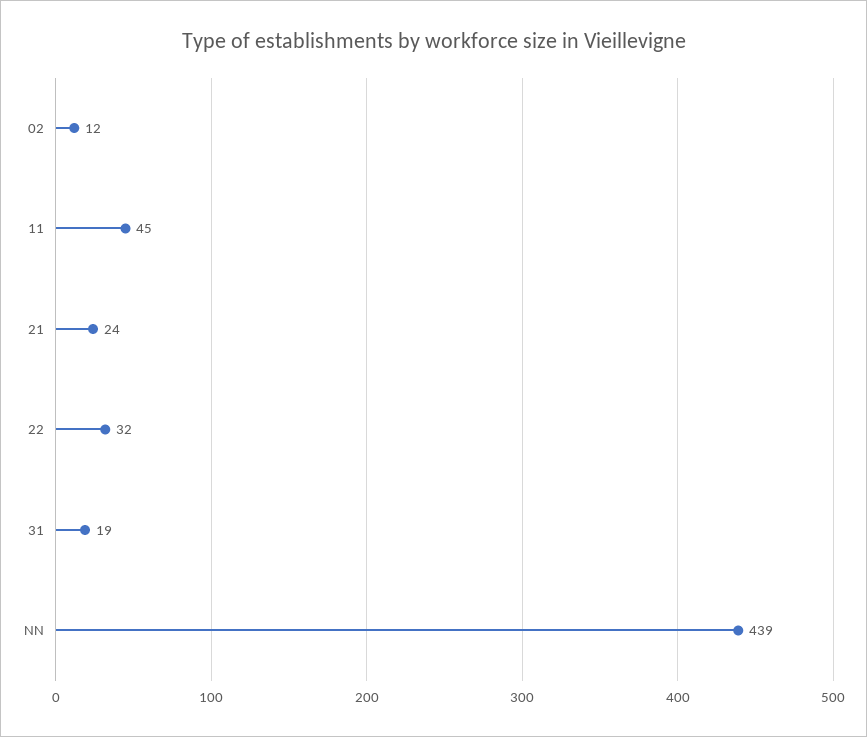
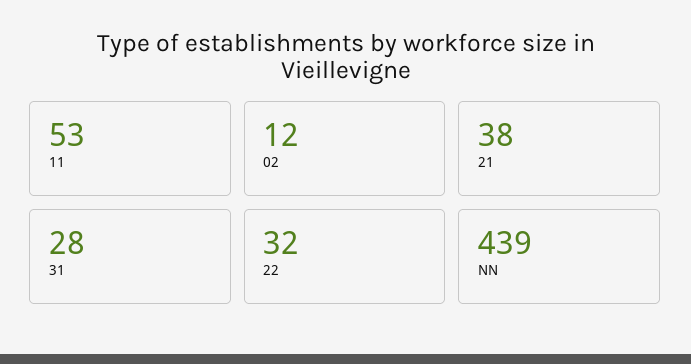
11: 45 -> 53
21: 24 -> 38
31: 19 -> 28

